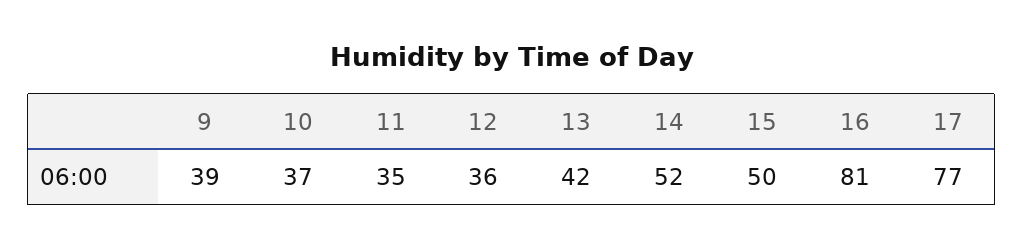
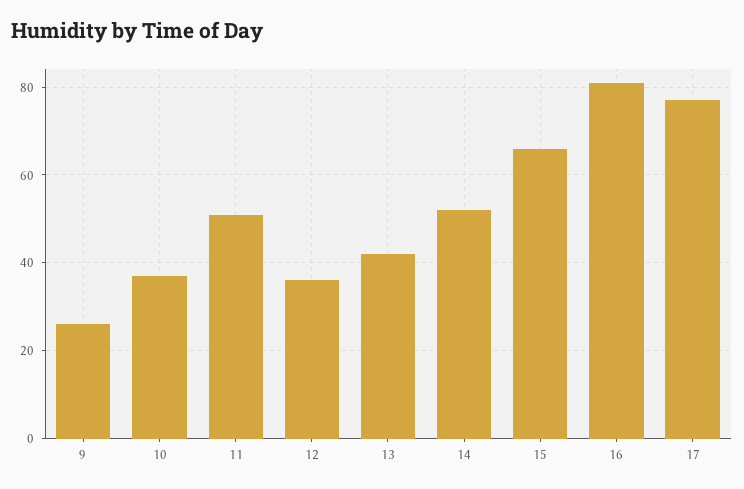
9: 39 -> 25
11: 35 -> 50
15: 50 -> 65

